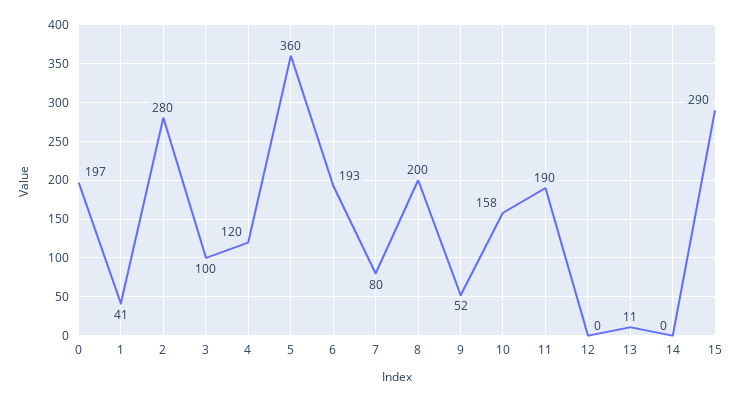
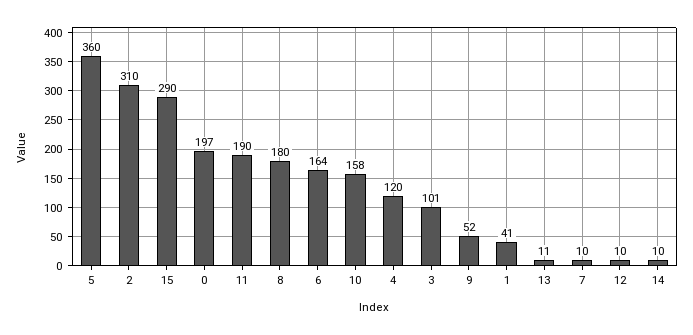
2: 280 -> 310
3: 100 -> 101
6: 193 -> 164
7: 80 -> 10
8: 200 -> 180
12: 0 -> 10
14: 0 -> 10

